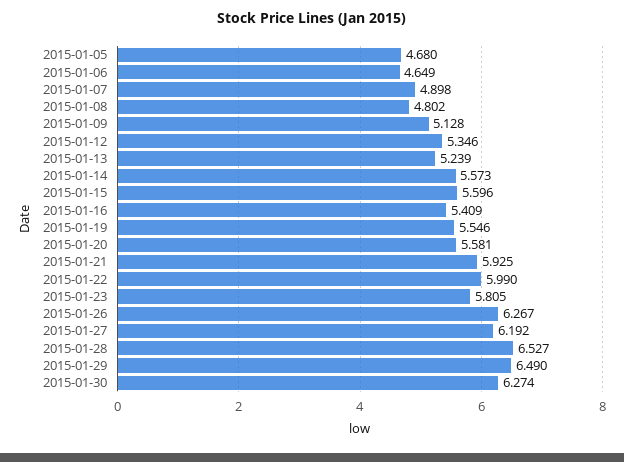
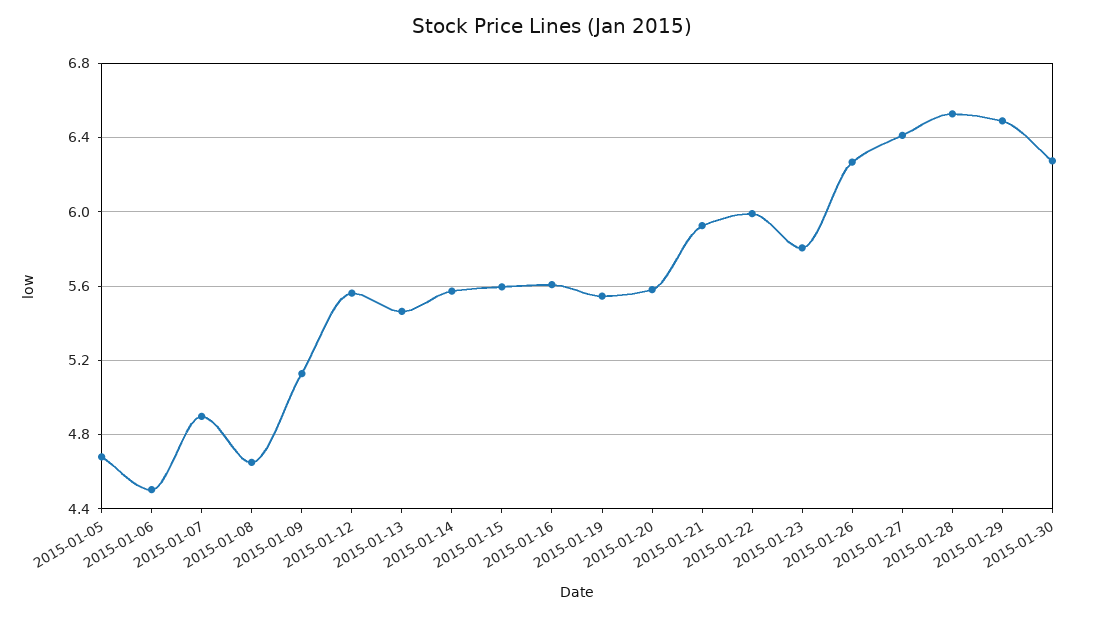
2015-01-06: 4.649 -> 4.5
2015-01-08: 4.802 -> 4.65
2015-01-12: 5.346 -> 5.55
2015-01-13: 5.239 -> 5.45
2015-01-16: 5.409 -> 5.6
2015-01-27: 6.192 -> 6.4

